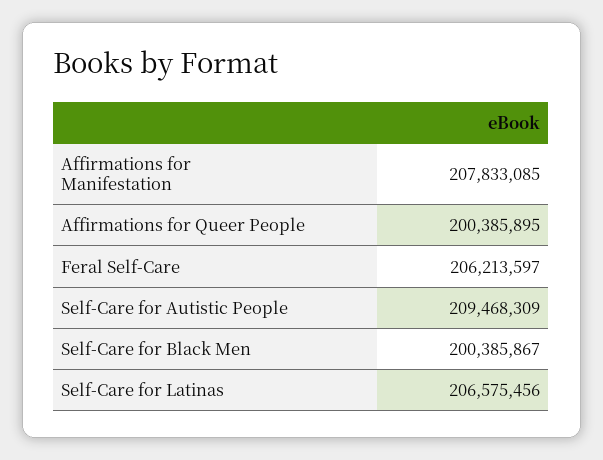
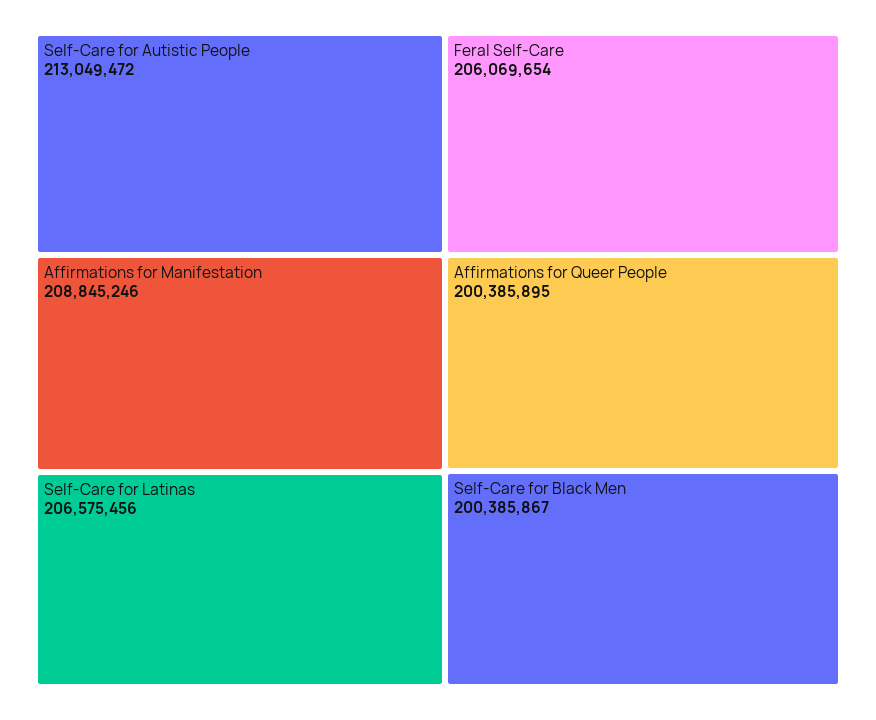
Affirmations for Manifestation: 207833085 -> 208845246
Feral Self-Care: 206213597 -> 206069654
Self-Care for Autistic People: 209468309 -> 213049472

